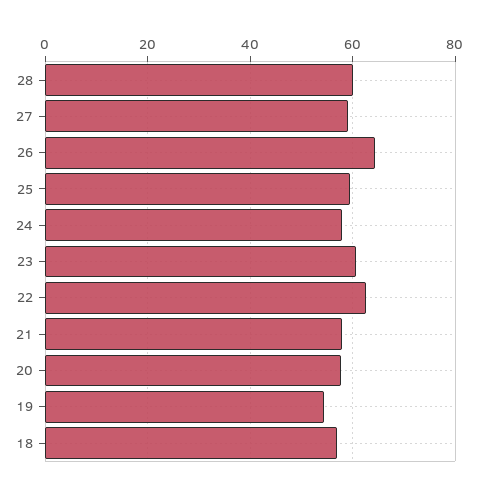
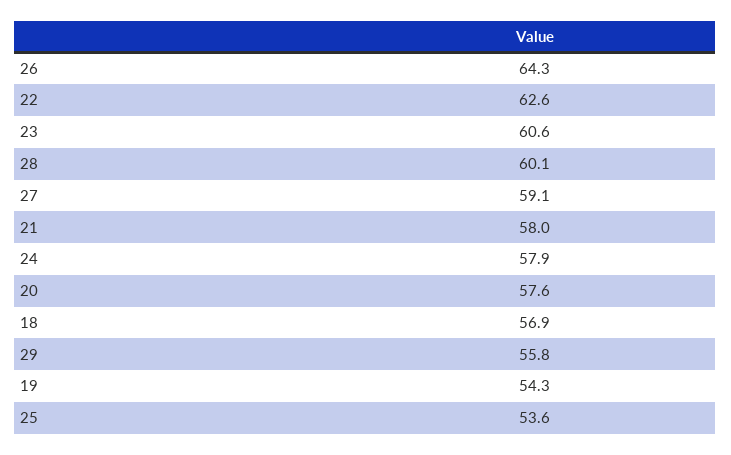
25: 60 -> 53.6
29: none -> 55.8

